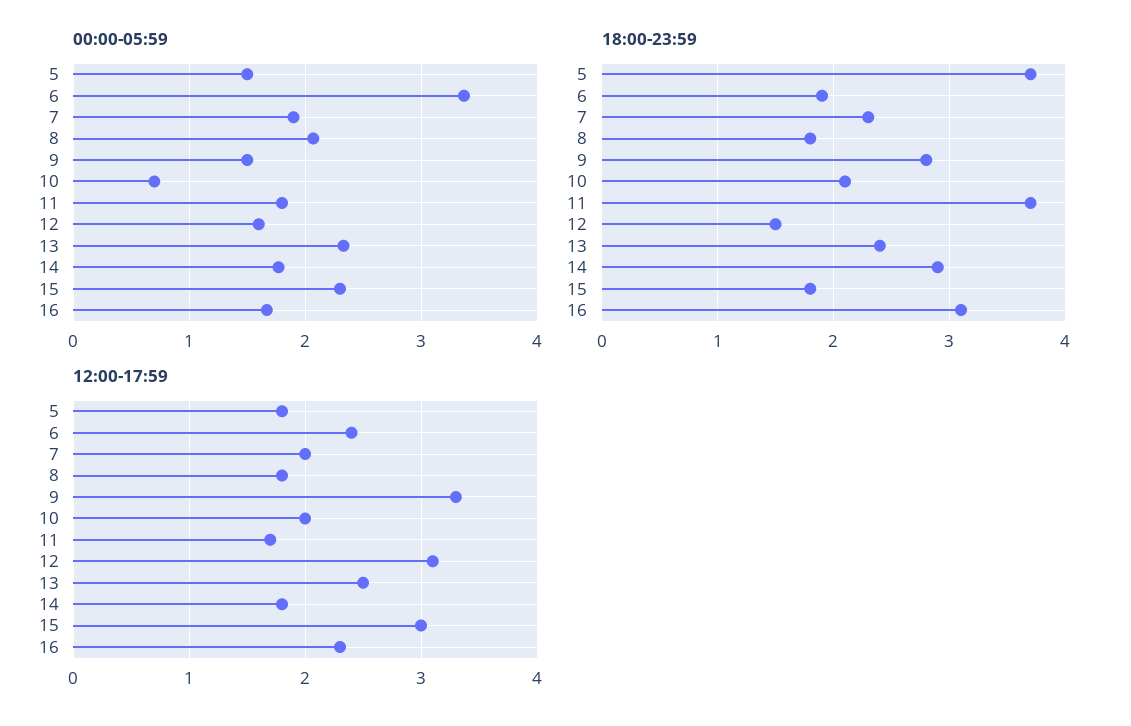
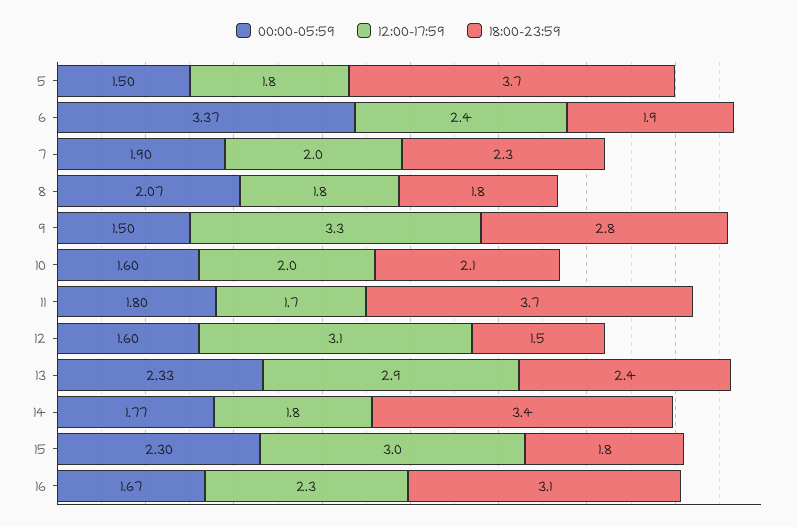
00:00-05:59, 10: 0.7 -> 1.6
18:00-23:59, 14: 2.9 -> 3.4
12:00-17:59, 13: 2.5 -> 2.9

